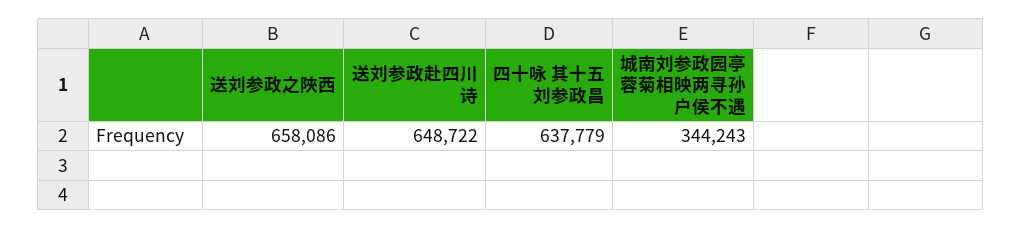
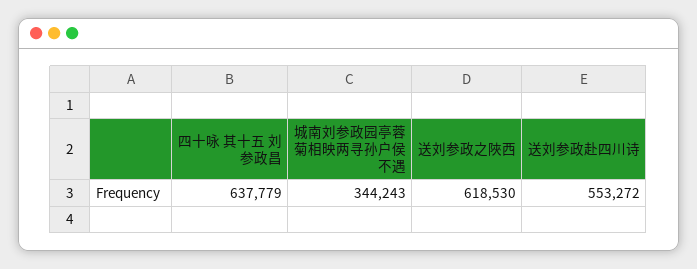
送刘参政之陜西: 658086 -> 618530
送刘参政赴四川诗: 648722 -> 553272

